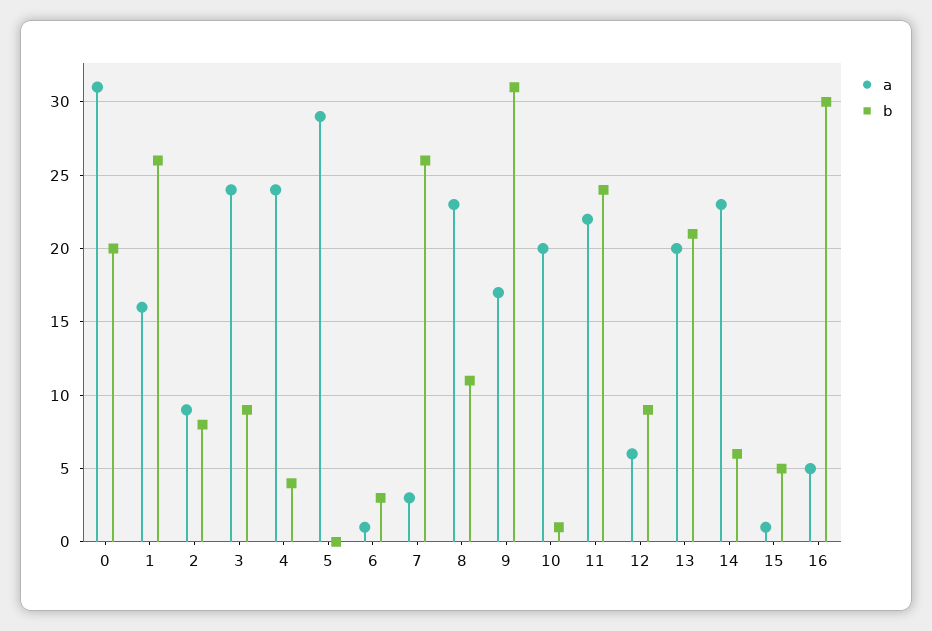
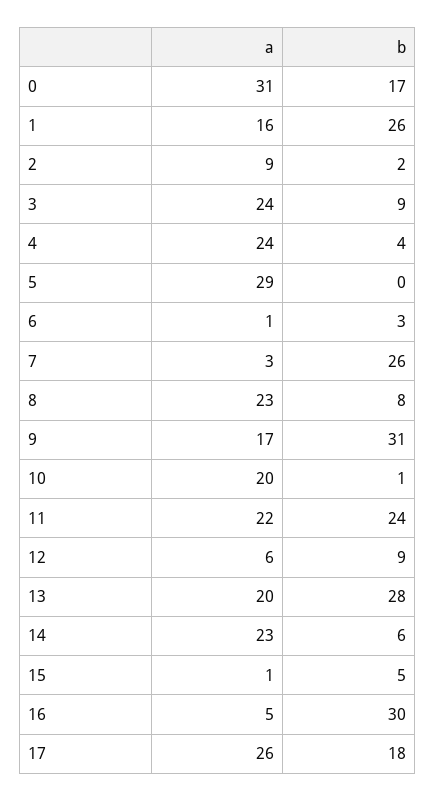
b, 0: 20 -> 17
b, 2: 8 -> 2
b, 8: 11 -> 8
b, 13: 21 -> 28
a, 17: none -> 26
b, 17: none -> 18

